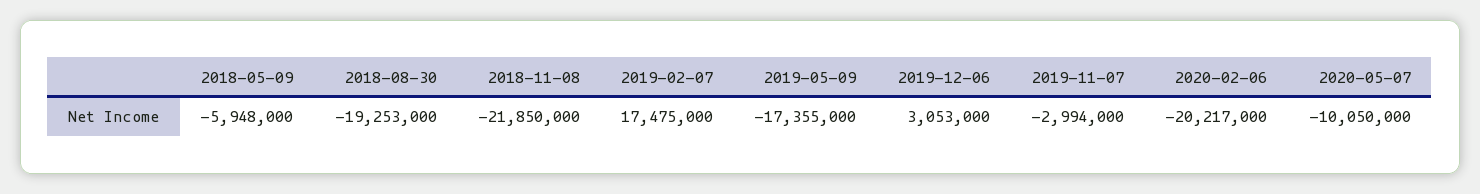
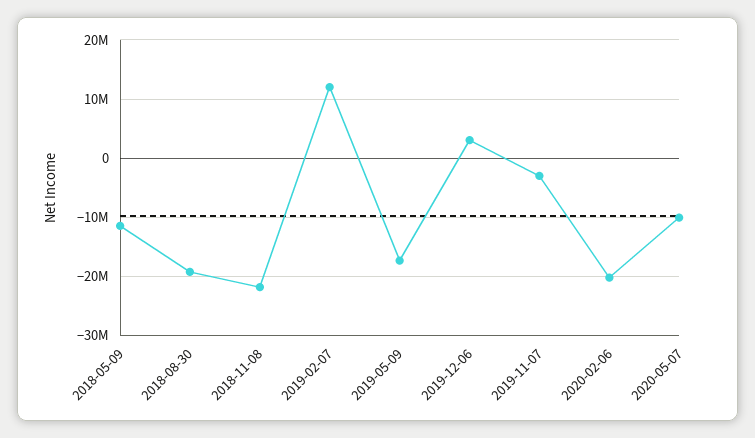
2018-05-09: -5948000 -> -12000000
2019-02-07: 17475000 -> 12000000

